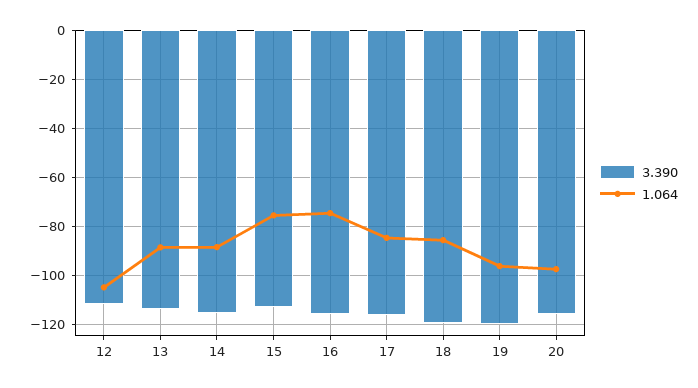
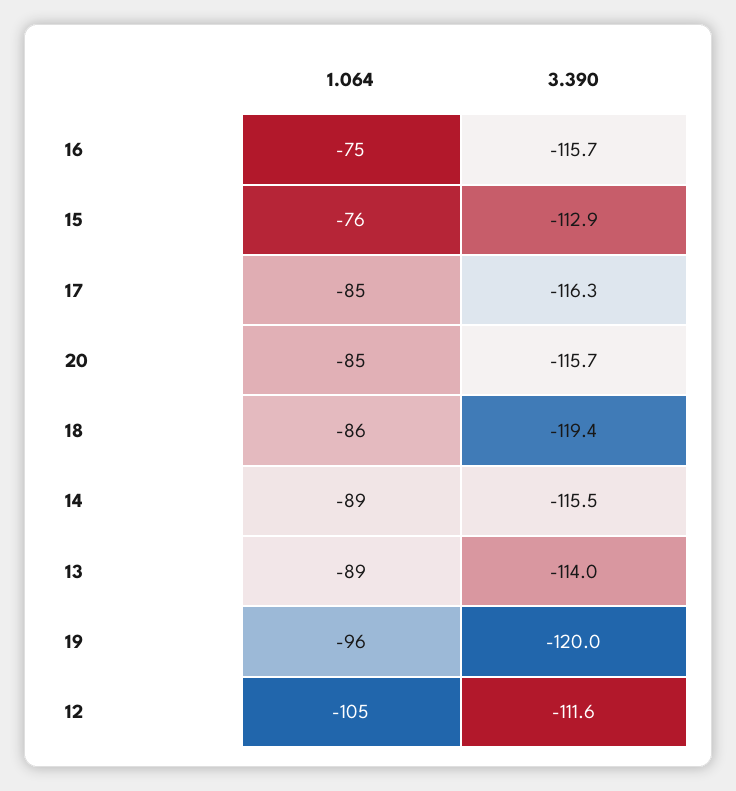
1.064, 20: -97.5 -> -85

